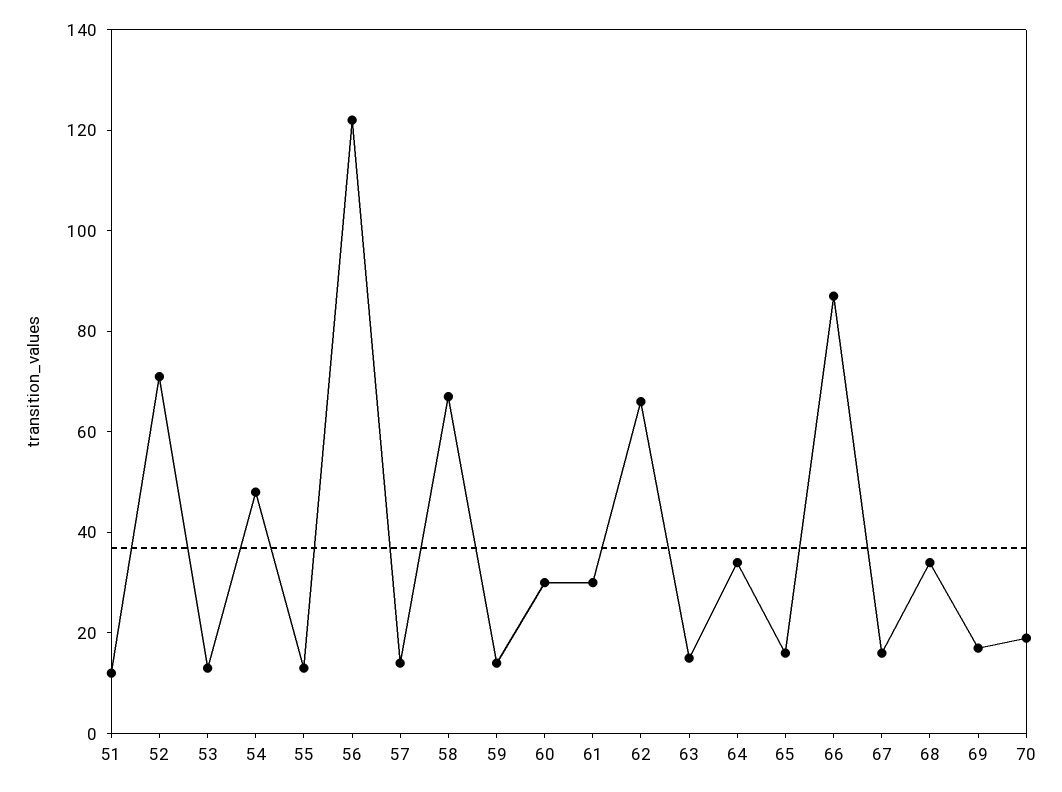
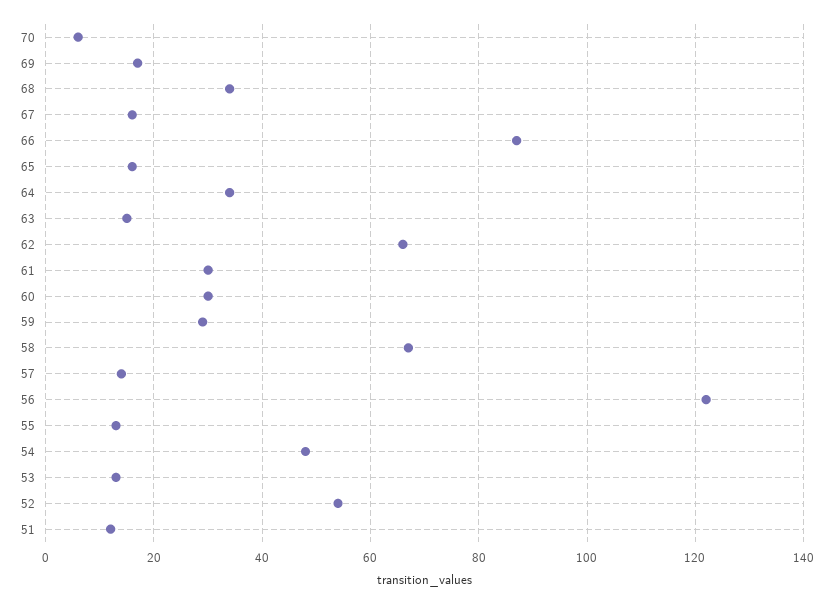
52: 70 -> 55
59: 15 -> 30
70: 20 -> 5

